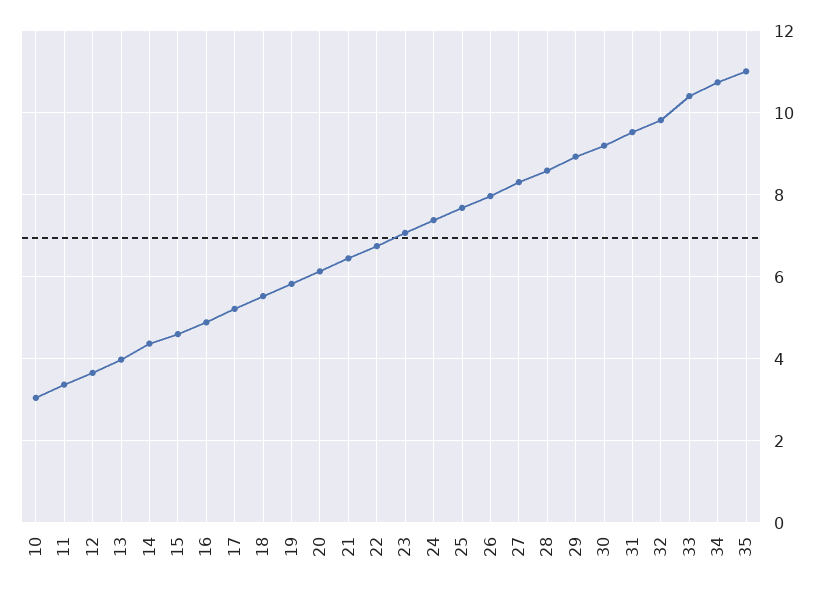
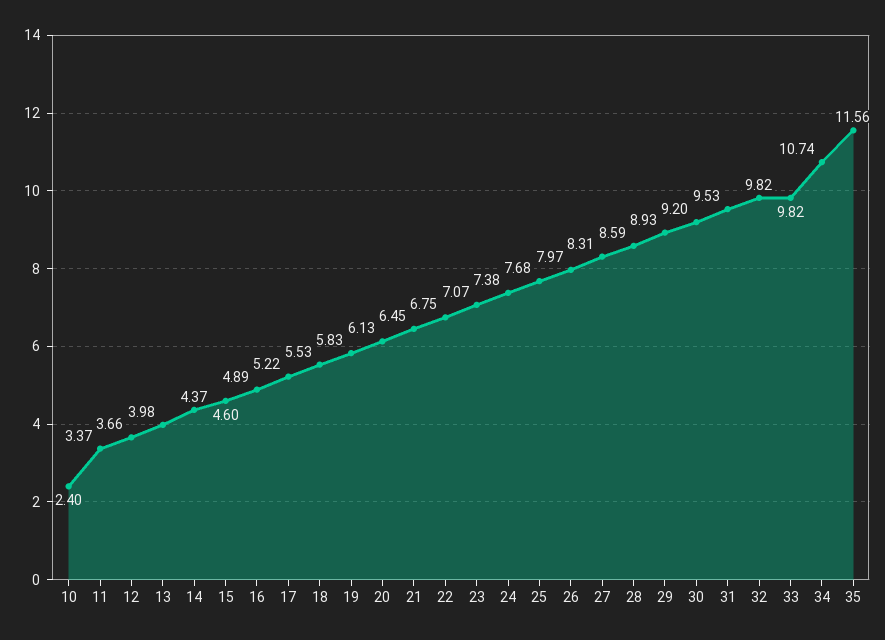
10: 3 -> 2.4
33: 10.4 -> 9.82
35: 11 -> 11.56

